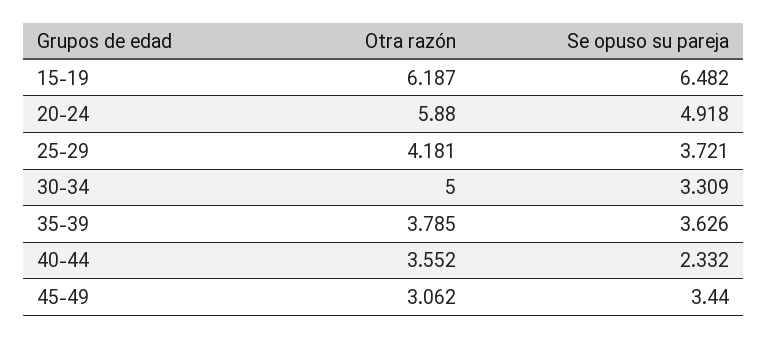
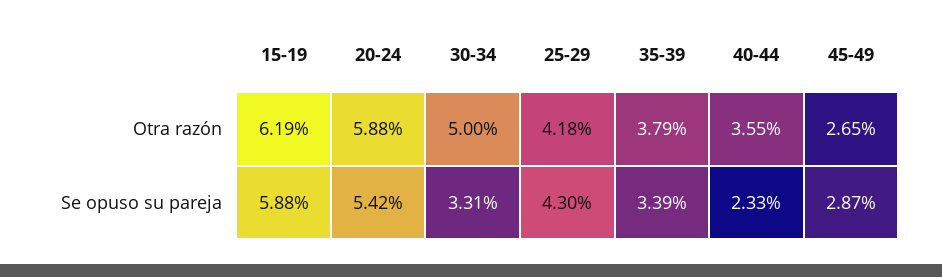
Se opuso su pareja, 15-19: 6.482 -> 5.88
Se opuso su pareja, 20-24: 4.918 -> 5.42
Se opuso su pareja, 25-29: 3.721 -> 4.3
Se opuso su pareja, 35-39: 3.626 -> 3.39
Otra razón, 45-49: 3.062 -> 2.65
Se opuso su pareja, 45-49: 3.44 -> 2.87

